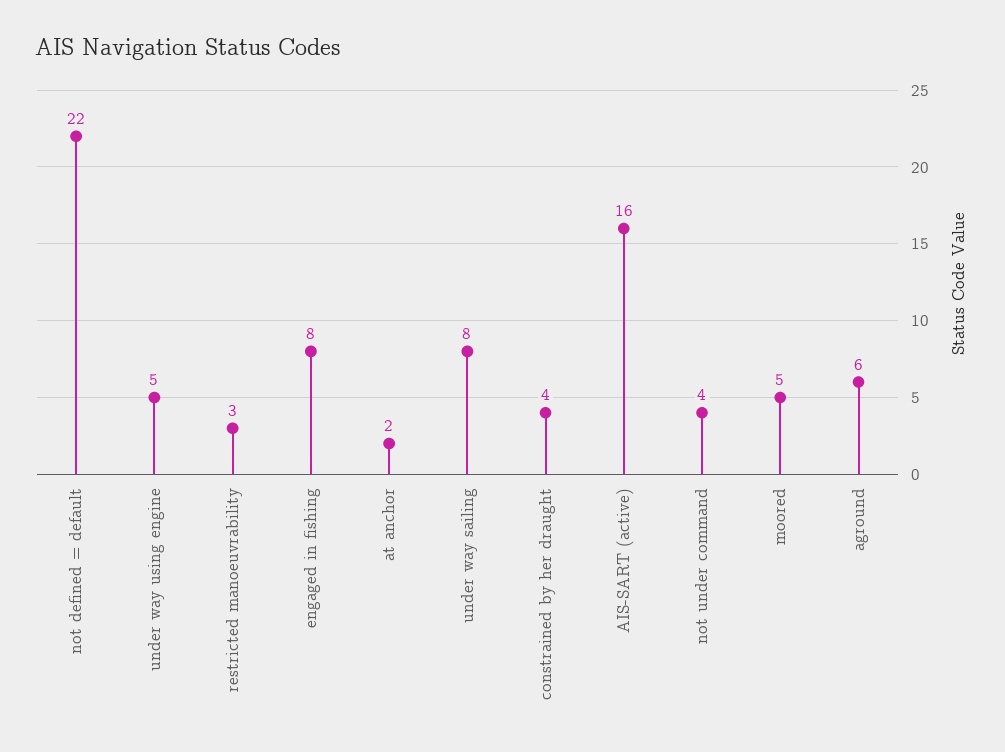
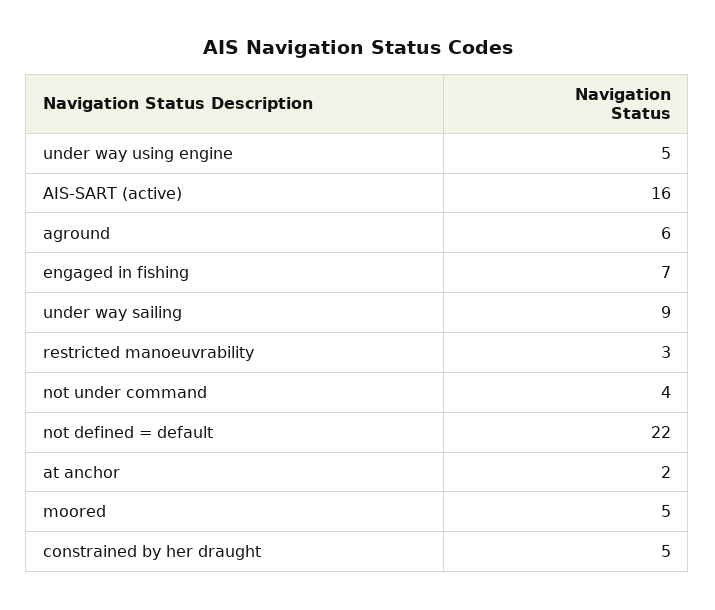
engaged in fishing: 8 -> 7
under way sailing: 8 -> 9
constrained by her draught: 4 -> 5

